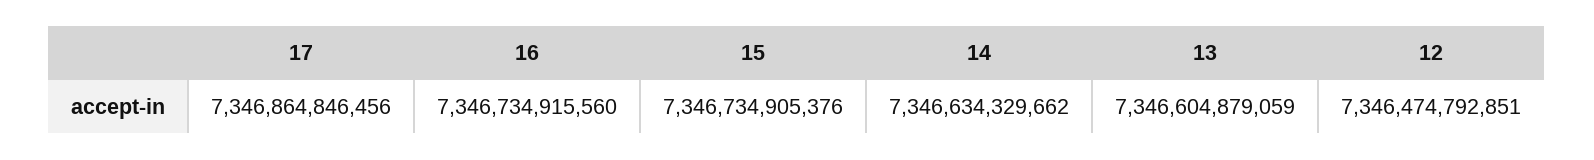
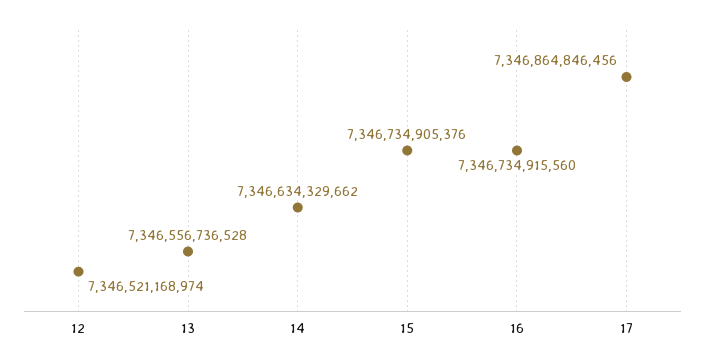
13: 7346604879059 -> 7346556736528
12: 7346474792851 -> 7346521168974

